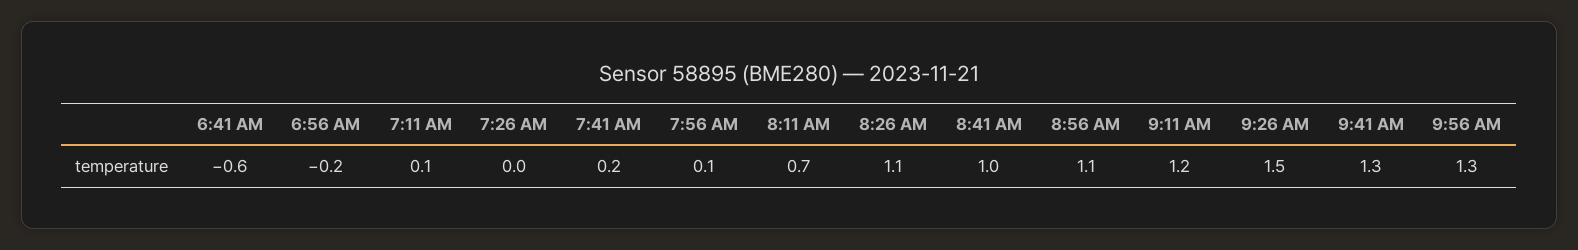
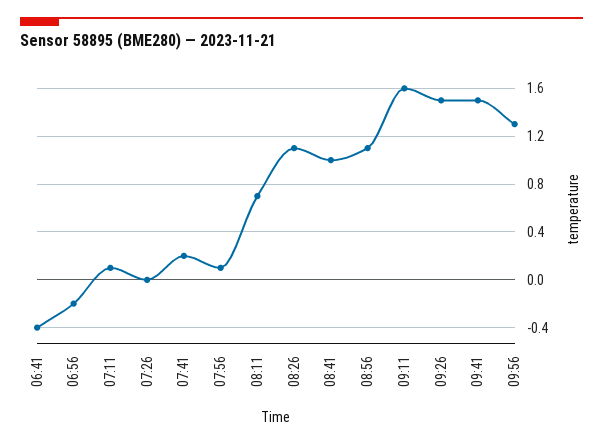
6:41 AM: -0.6 -> -0.4
9:11 AM: 1.2 -> 1.6
9:41 AM: 1.3 -> 1.5

